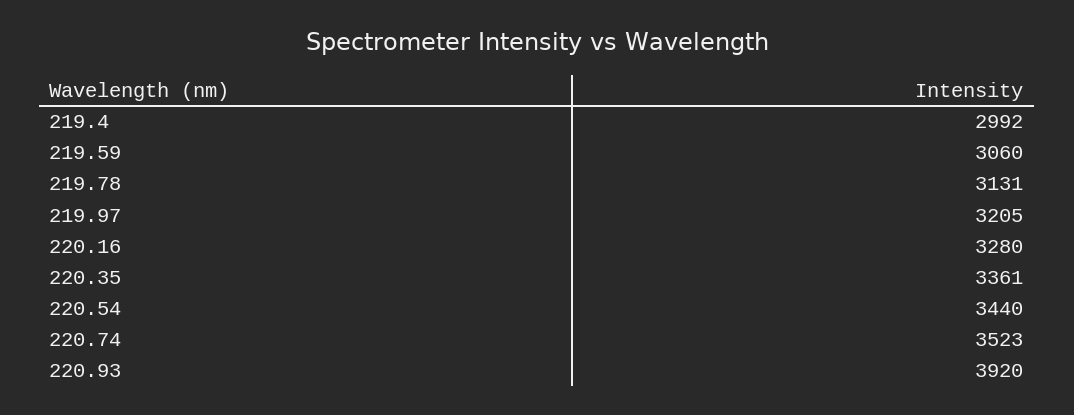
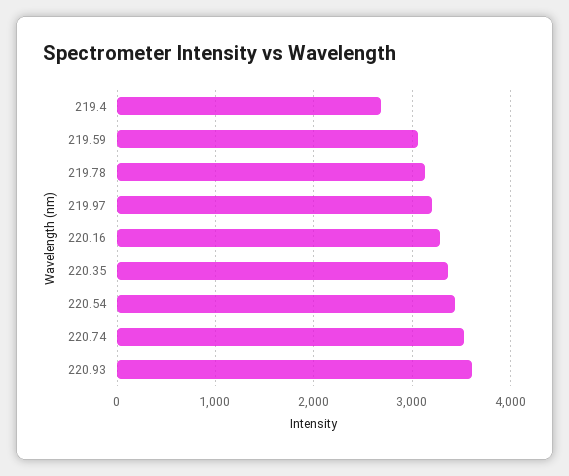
219.4: 2992 -> 2700
220.93: 3920 -> 3600

